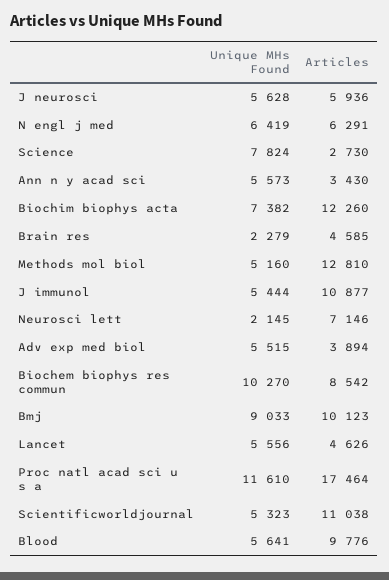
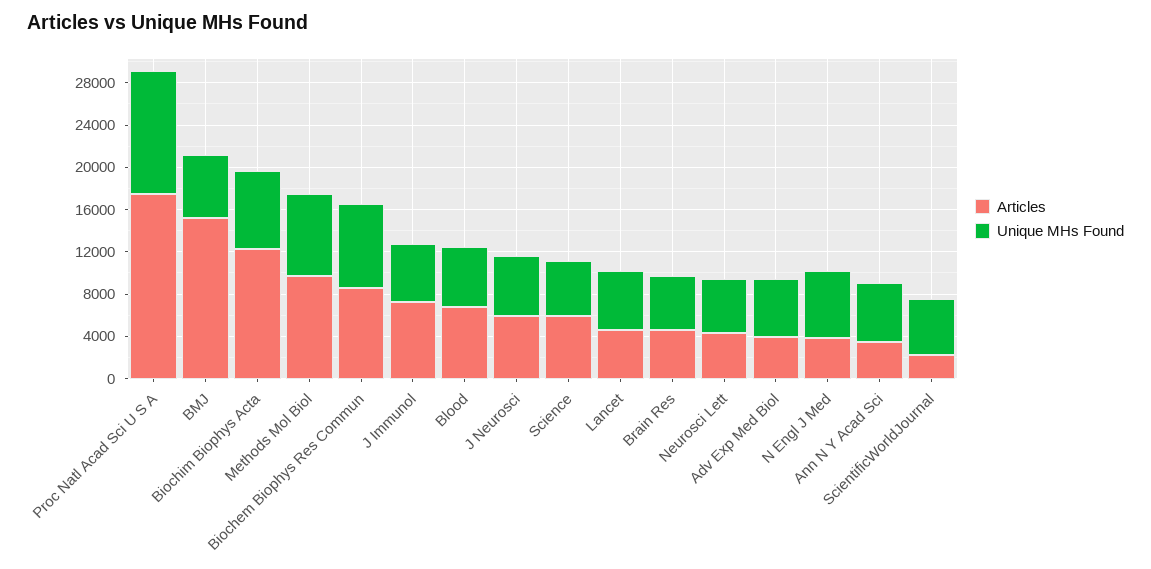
Articles, N engl j med: 6291 -> 4000
Unique MHs Found, Science: 7824 -> 5000
Articles, Science: 2730 -> 6000
Unique MHs Found, Brain res: 2279 -> 5000
Unique MHs Found, Methods mol biol: 5160 -> 8000
Articles, Methods mol biol: 12810 -> 10000
Articles, J immunol: 10877 -> 7000
Unique MHs Found, Neurosci lett: 2145 -> 5000
Articles, Neurosci lett: 7146 -> 4000
Unique MHs Found, Biochem biophys res commun: 10270 -> 8000
Unique MHs Found, Bmj: 9033 -> 6000
Articles, Bmj: 10123 -> 15000
Articles, Scientificworldjournal: 11038 -> 2000
Articles, Blood: 9776 -> 7000

